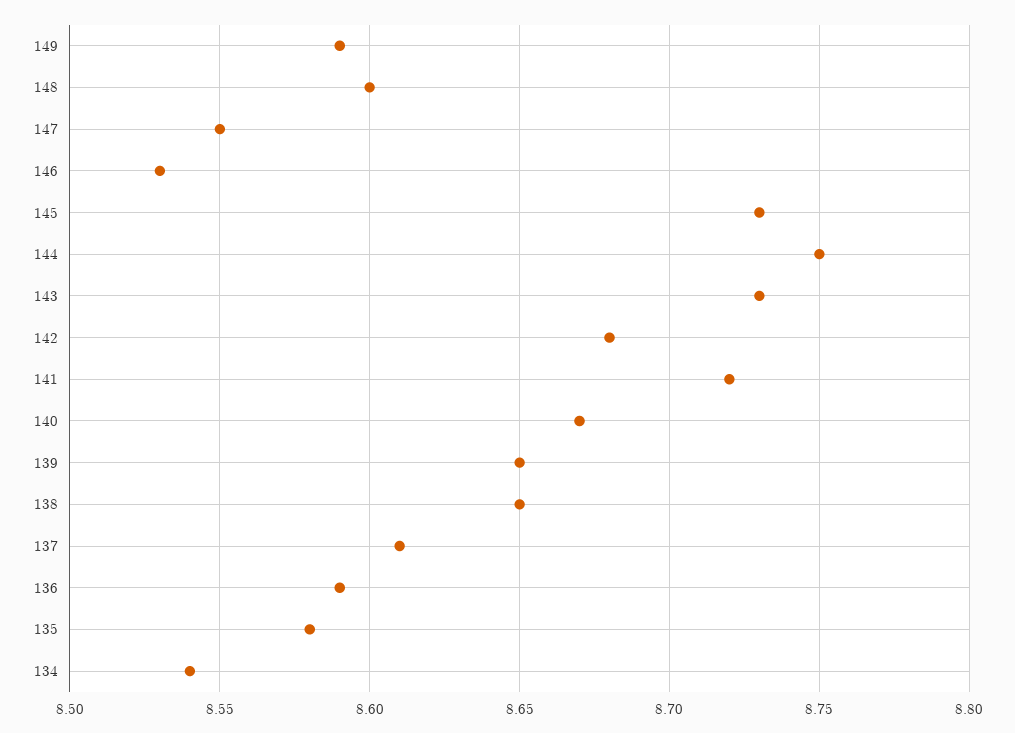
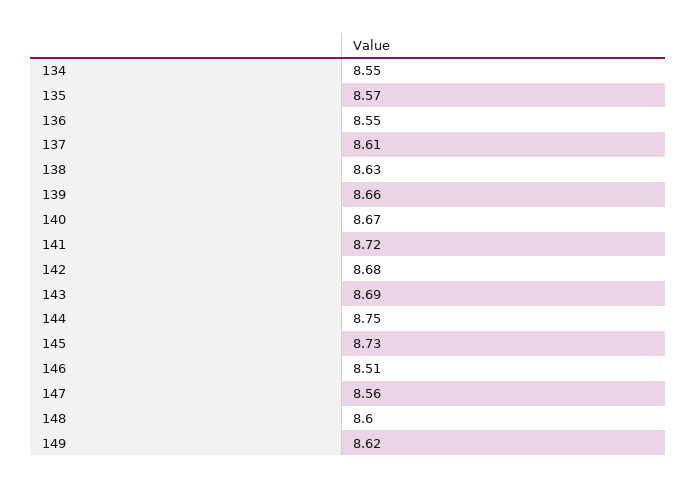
149: 8.59 -> 8.62
147: 8.55 -> 8.56
146: 8.53 -> 8.51
143: 8.73 -> 8.69
139: 8.65 -> 8.66
138: 8.65 -> 8.63
136: 8.59 -> 8.55
135: 8.58 -> 8.57
134: 8.54 -> 8.55

